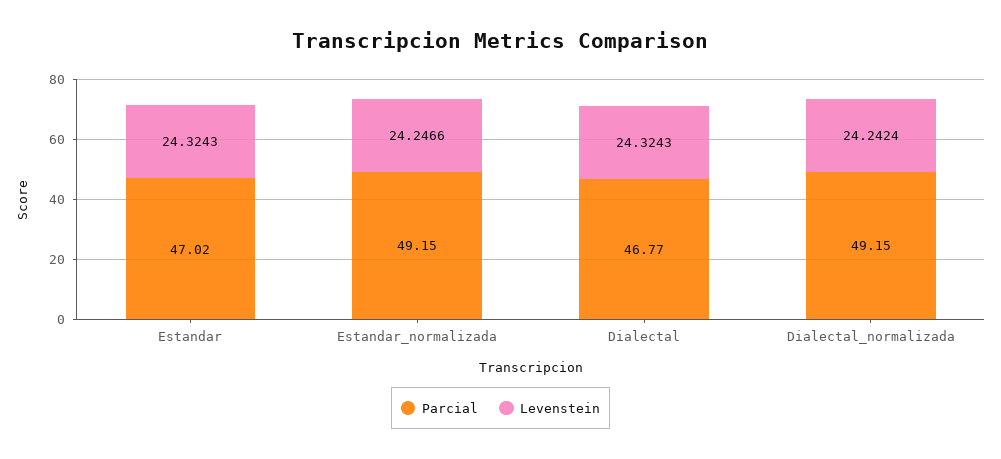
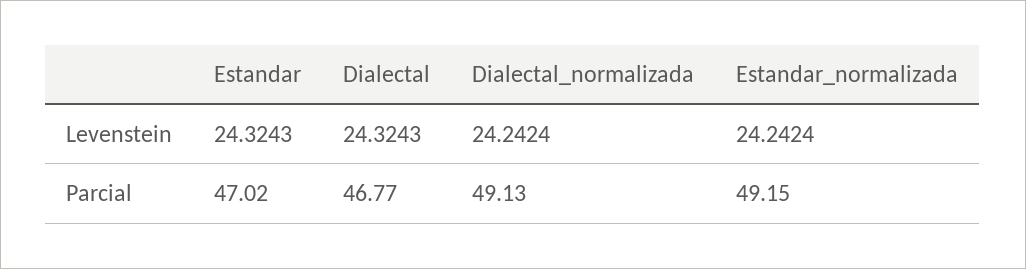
Levenstein, Estandar_normalizada: 24.2466 -> 24.2424
Parcial, Dialectal_normalizada: 49.15 -> 49.13

